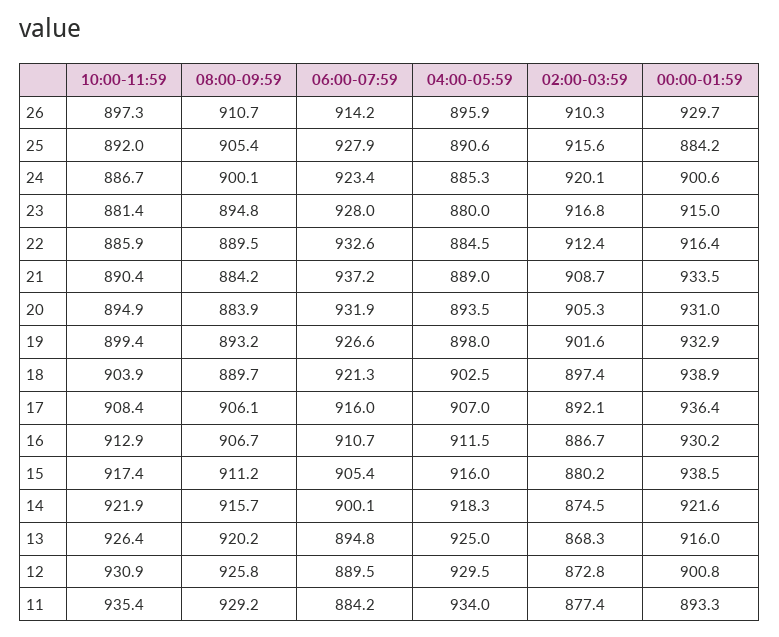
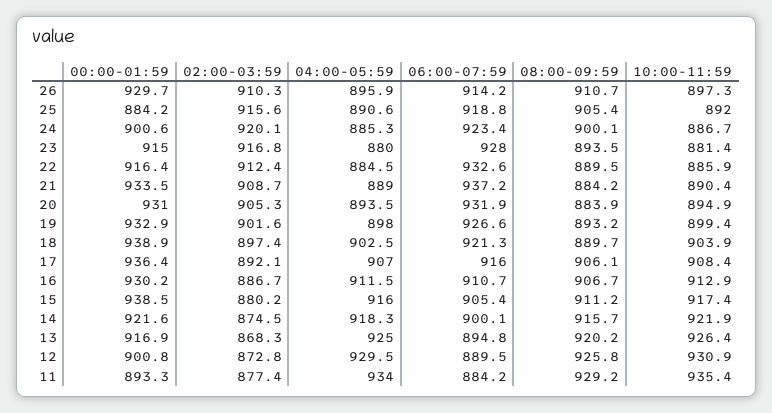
06:00-07:59, 25: 927.9 -> 918.8
08:00-09:59, 23: 894.8 -> 893.5
00:00-01:59, 13: 916 -> 916.9

